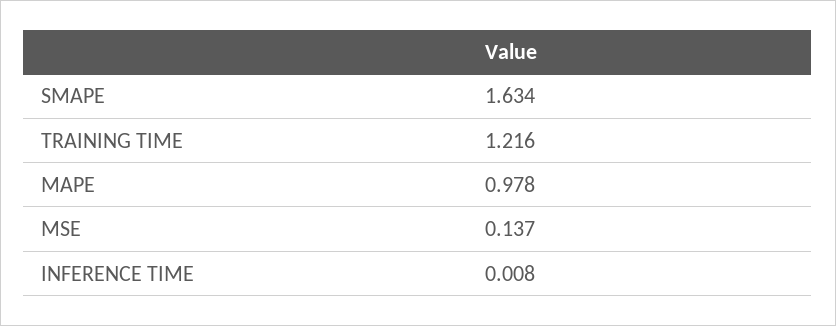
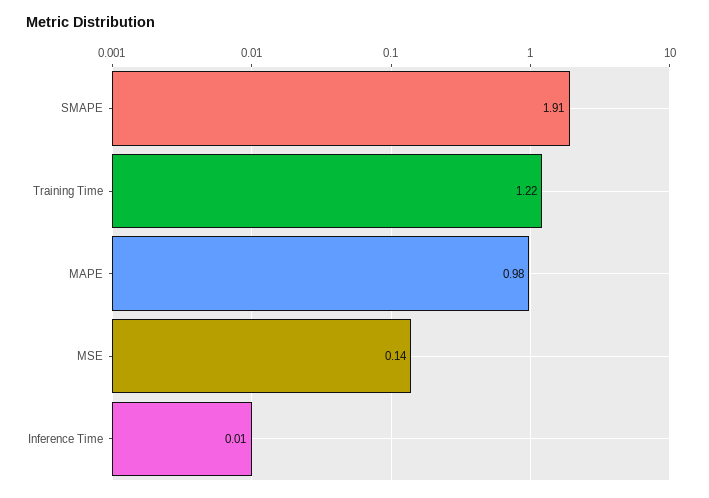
SMAPE: 1.634 -> 1.91

